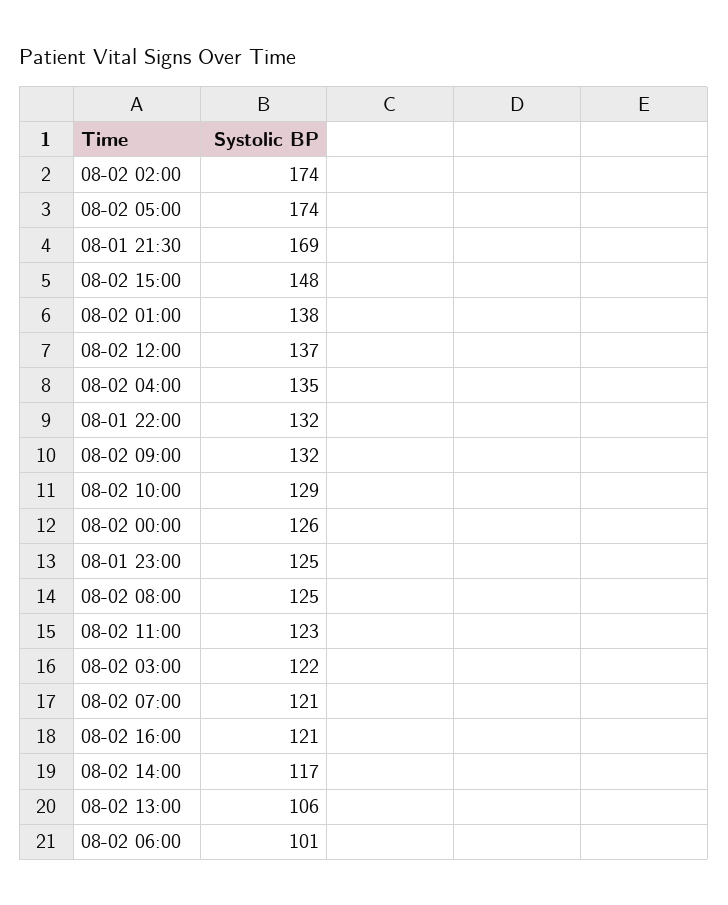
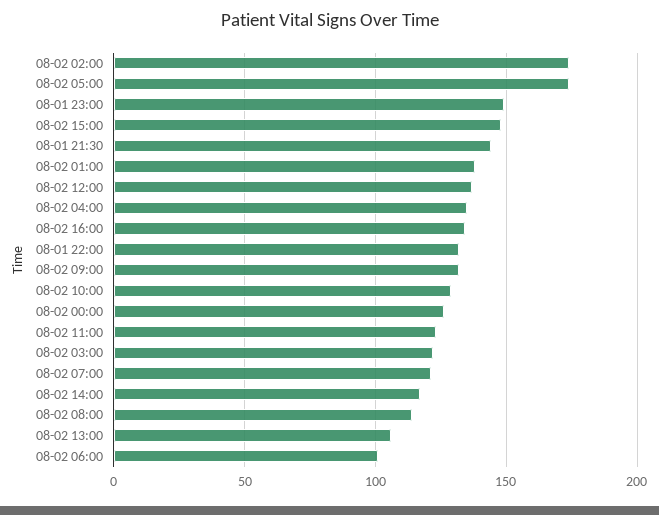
08-01 21:30: 169 -> 145
08-01 23:00: 125 -> 150
08-02 08:00: 125 -> 115
08-02 16:00: 121 -> 135

